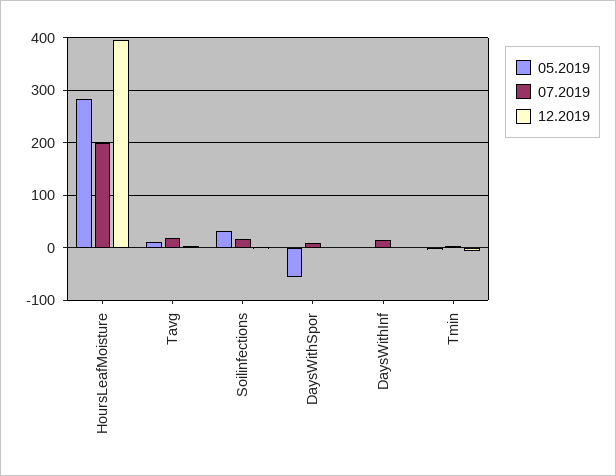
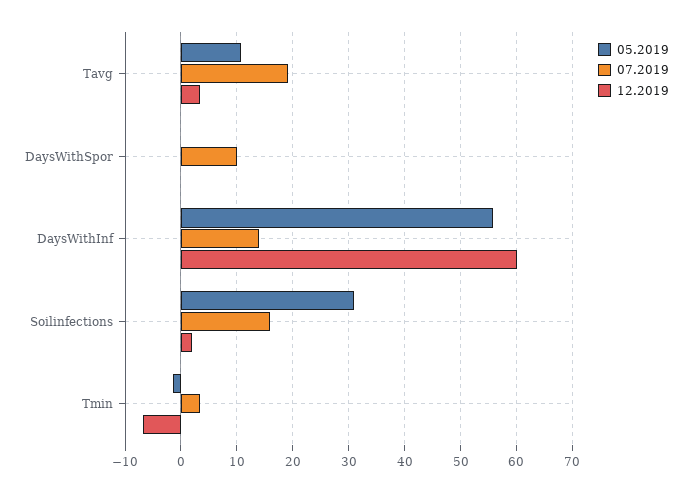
05.2019, HoursLeafMoisture: 280 -> none
07.2019, HoursLeafMoisture: 200 -> none
12.2019, HoursLeafMoisture: 400 -> none
05.2019, DaysWithSpor: -60 -> 0
05.2019, DaysWithInf: 0 -> 56
12.2019, DaysWithInf: 0 -> 60

